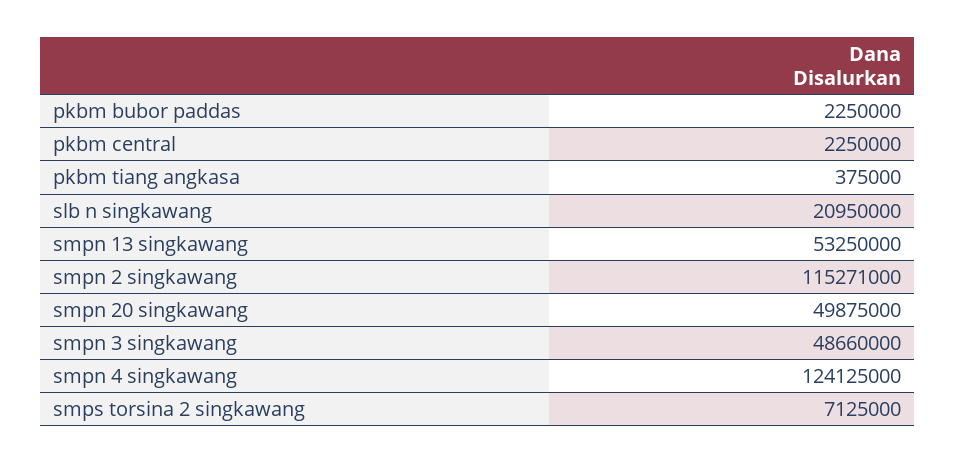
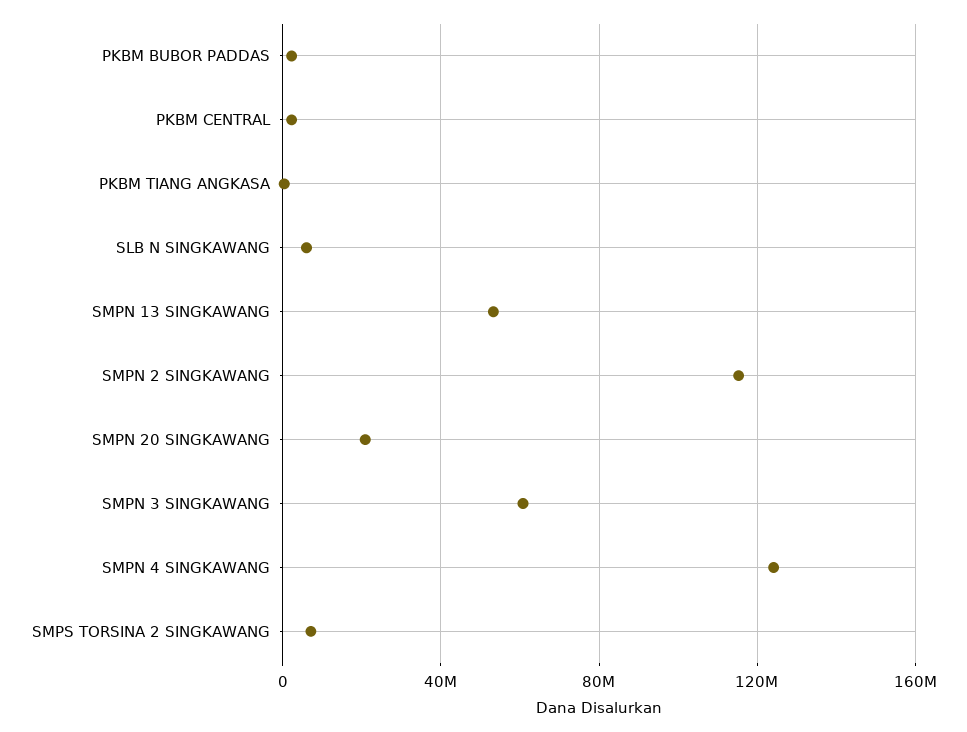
slb n singkawang: 20950000 -> 5000000
smpn 20 singkawang: 49875000 -> 20000000
smpn 3 singkawang: 48660000 -> 60000000

